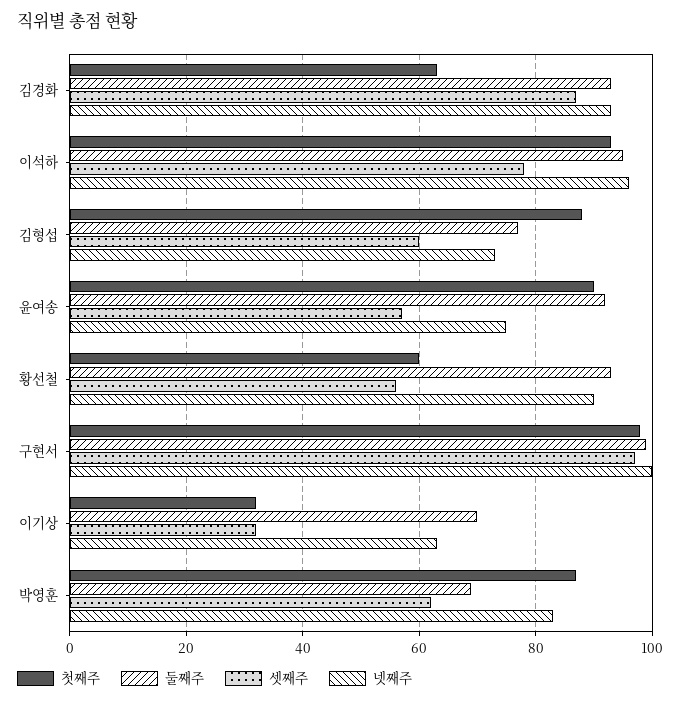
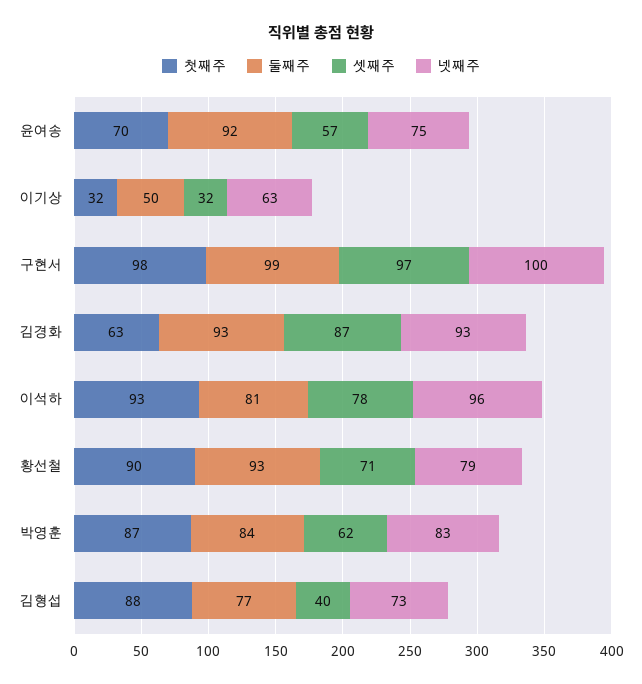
둘째주, 이석하: 95 -> 81
셋째주, 김형섭: 60 -> 40
첫째주, 윤여송: 90 -> 70
첫째주, 황선철: 60 -> 90
셋째주, 황선철: 55 -> 71
넷째주, 황선철: 90 -> 79
둘째주, 이기상: 70 -> 50
둘째주, 박영훈: 70 -> 84

